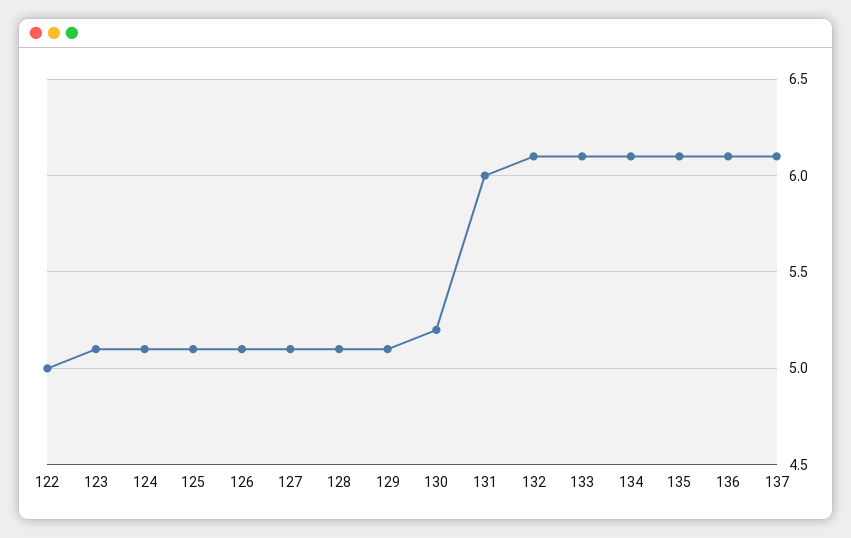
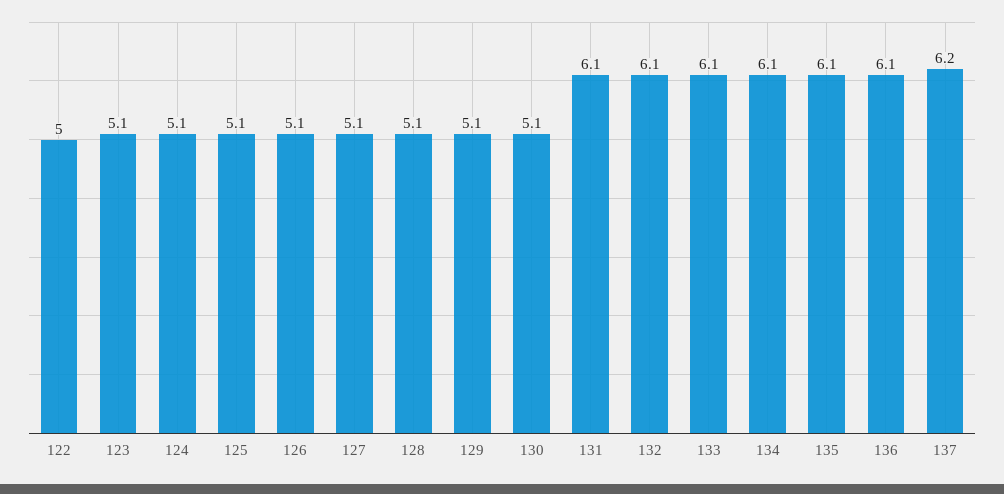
130: 5.2 -> 5.1
131: 6 -> 6.1
137: 6.1 -> 6.2

